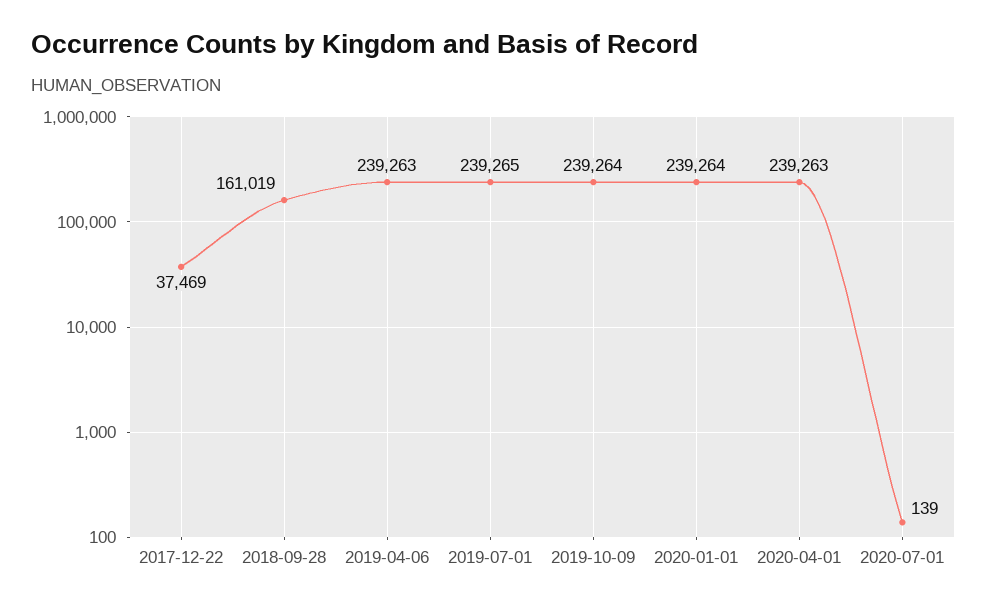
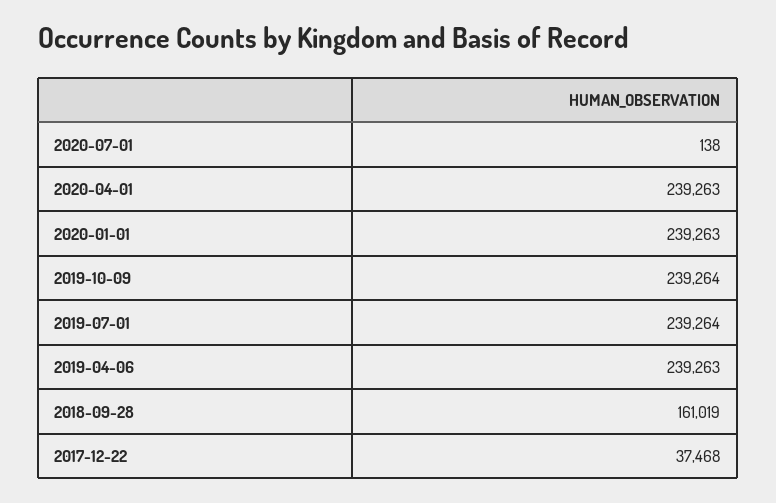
2017-12-22: 37469 -> 37468
2019-07-01: 239265 -> 239264
2020-01-01: 239264 -> 239263
2020-07-01: 139 -> 138

